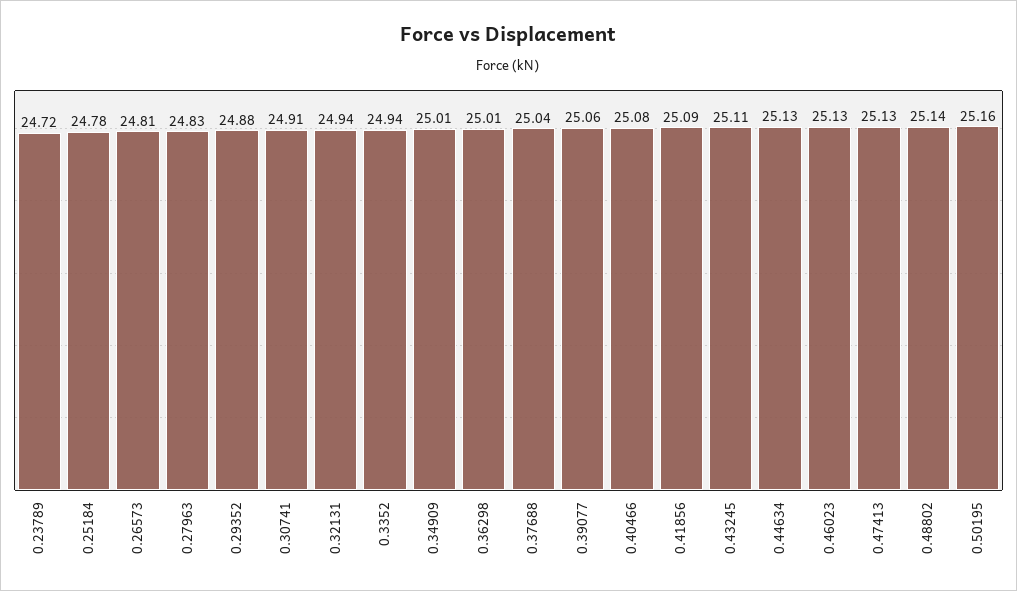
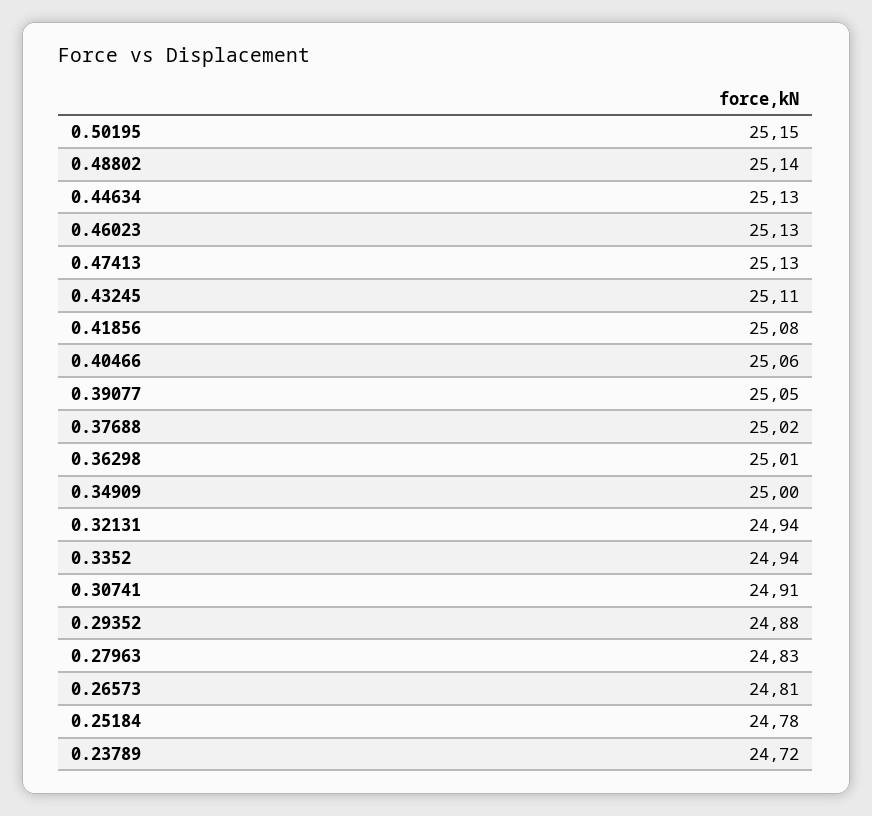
0.34909: 25.01 -> 25
0.37688: 25.04 -> 25.02
0.39077: 25.06 -> 25.05
0.40466: 25.08 -> 25.06
0.41856: 25.09 -> 25.08
0.50195: 25.16 -> 25.15

